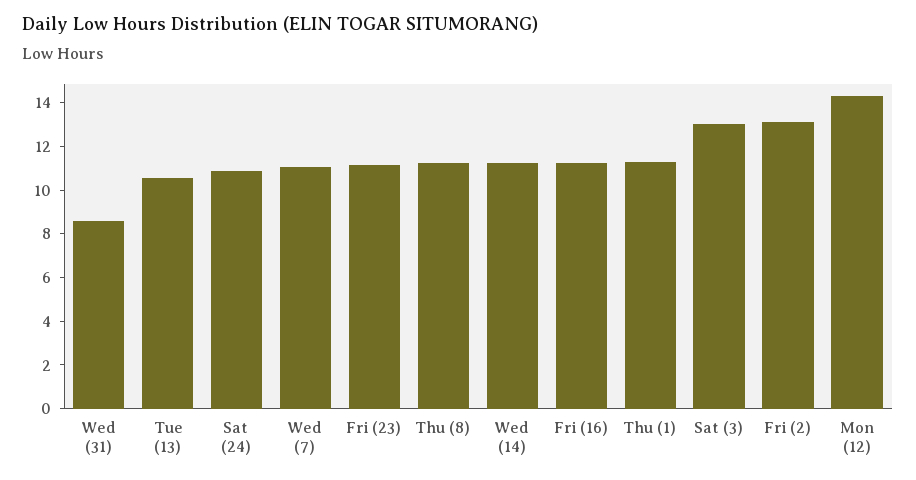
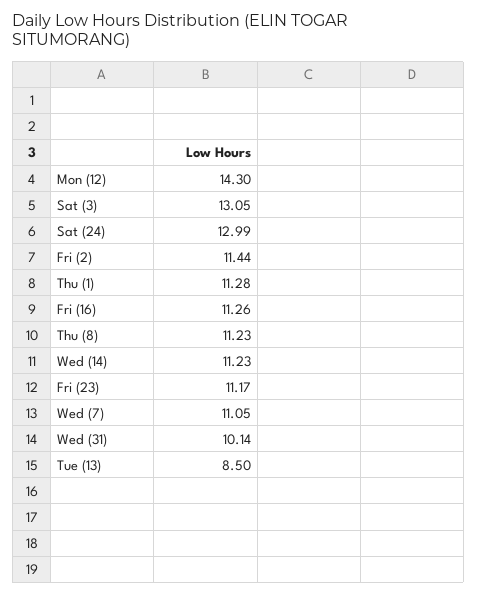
Wed (31): 8.5 -> 10.14
Tue (13): 10.5 -> 8.5
Sat (24): 11 -> 12.99
Fri (2): 13 -> 11.44

